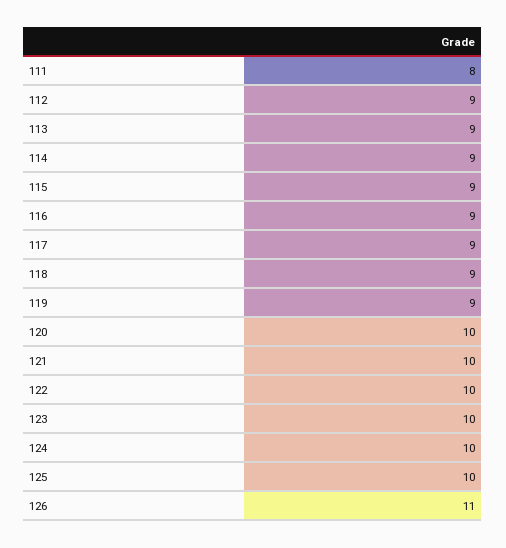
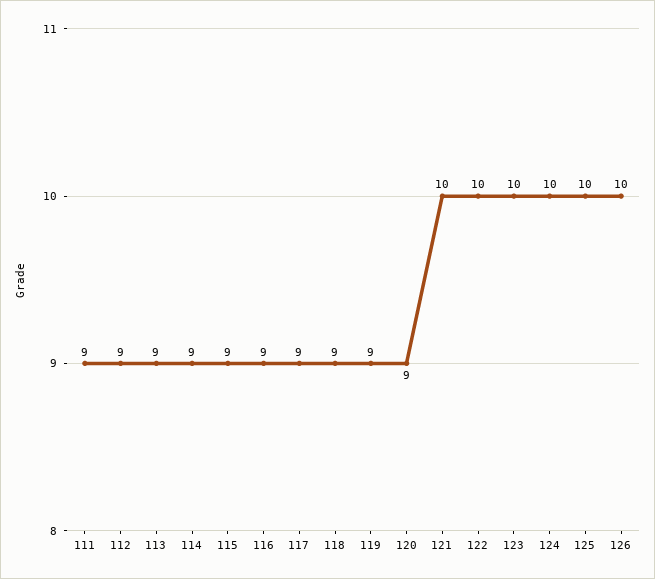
111: 8 -> 9
120: 10 -> 9
126: 11 -> 10

